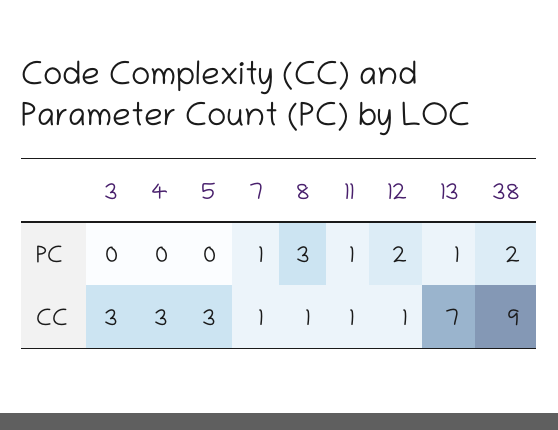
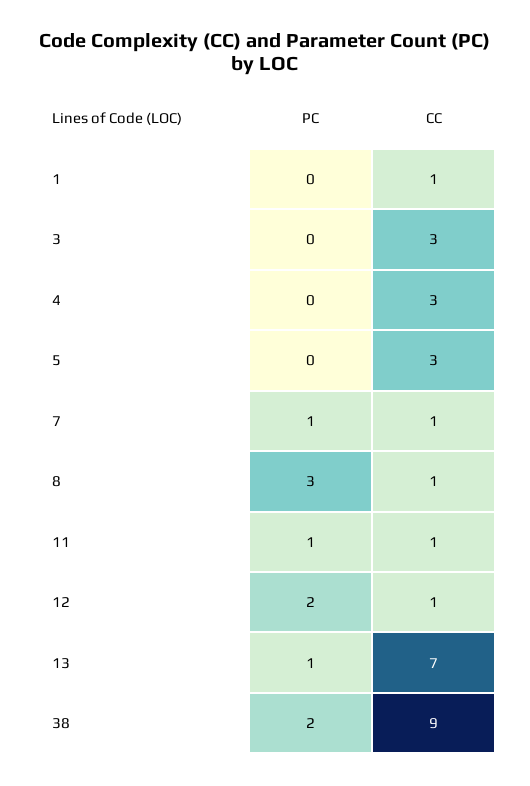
1, PC: none -> 0
1, CC: none -> 1

